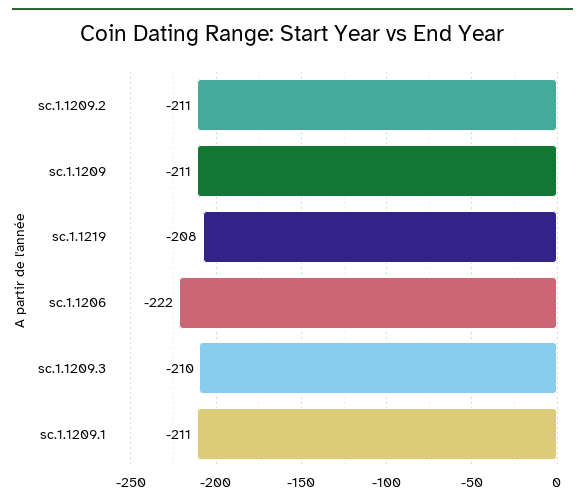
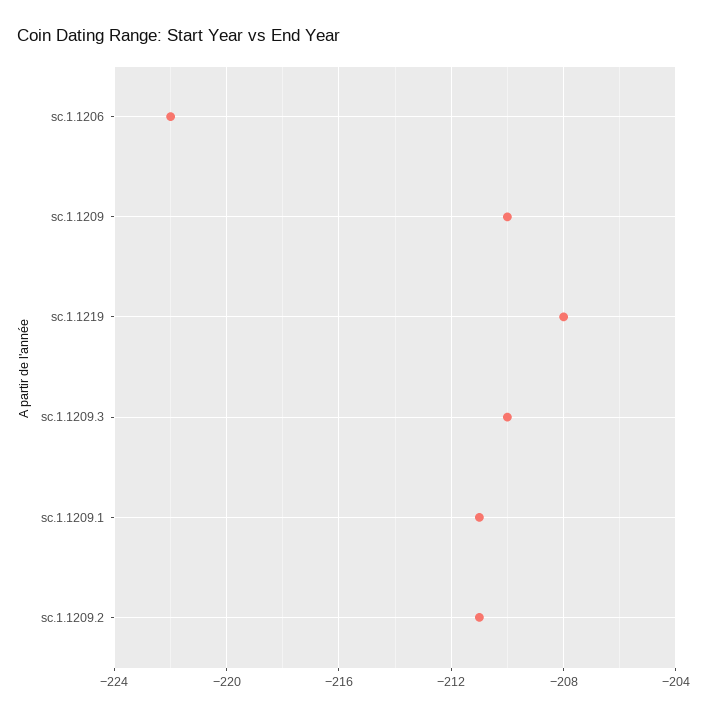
sc.1.1209: -211 -> -210

